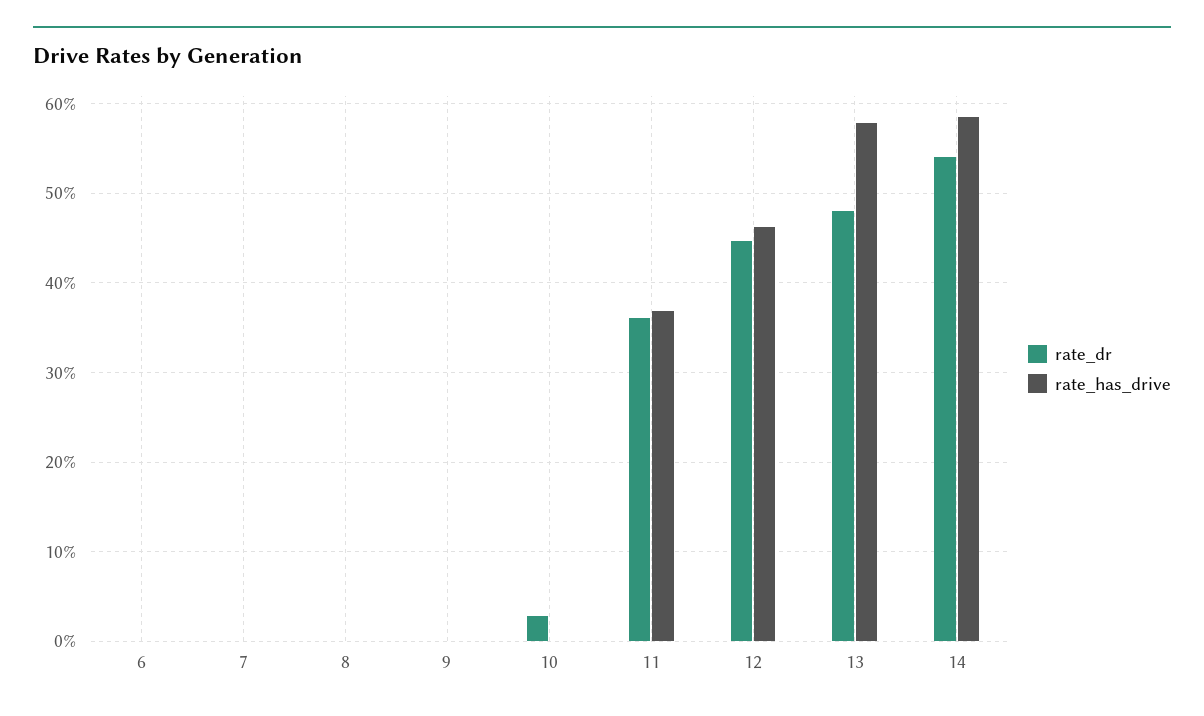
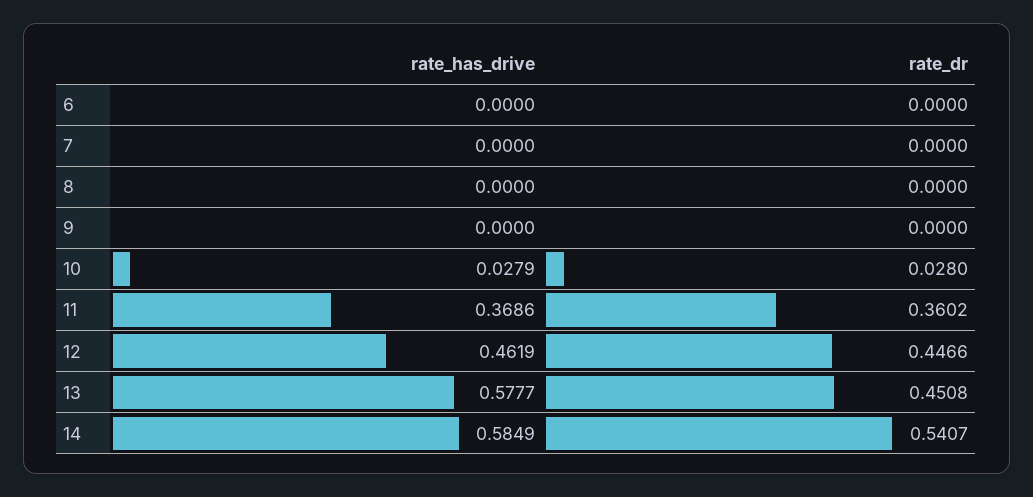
rate_has_drive, 10: 0 -> 0.0279
rate_dr, 13: 0.48 -> 0.4508

